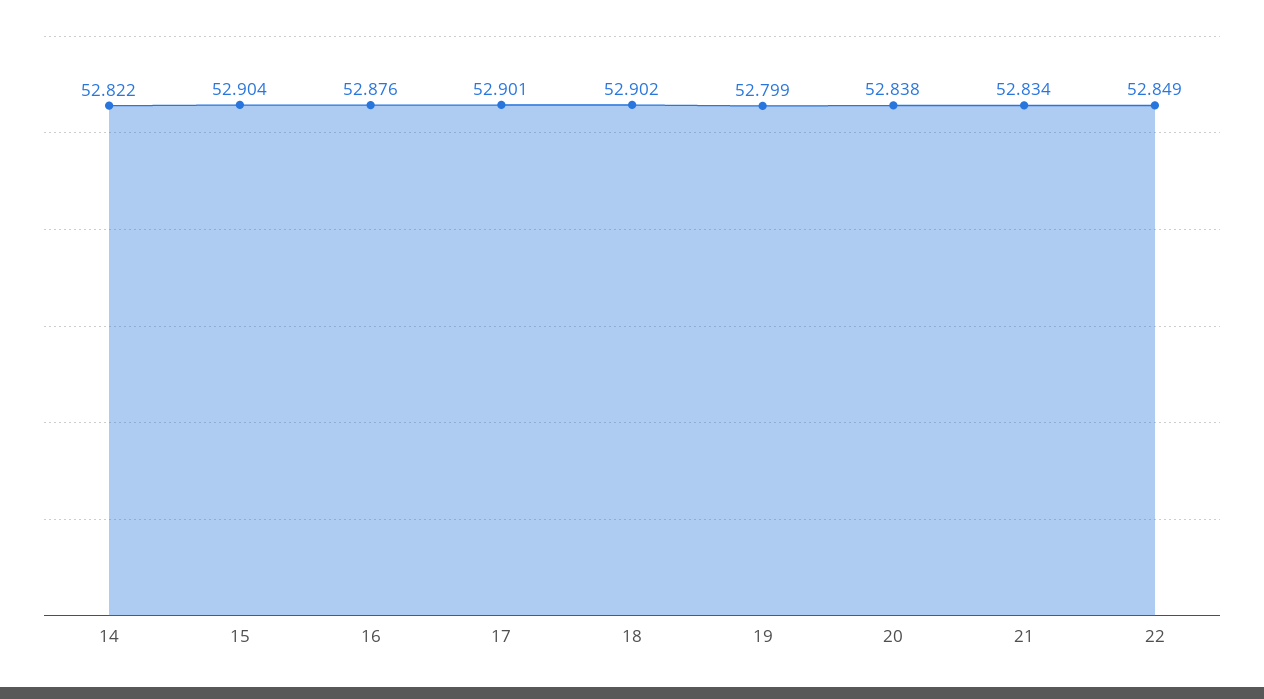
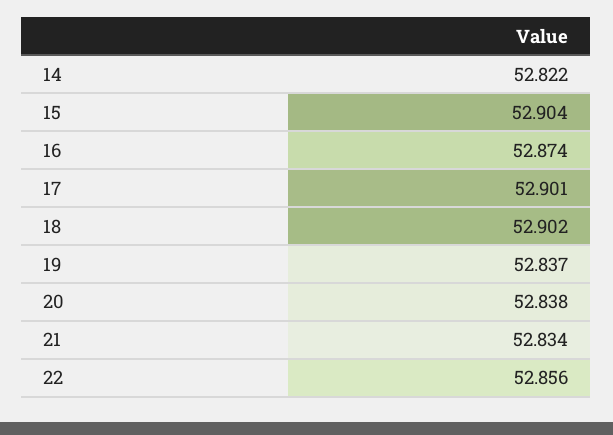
16: 52.876 -> 52.874
19: 52.799 -> 52.837
22: 52.849 -> 52.856

